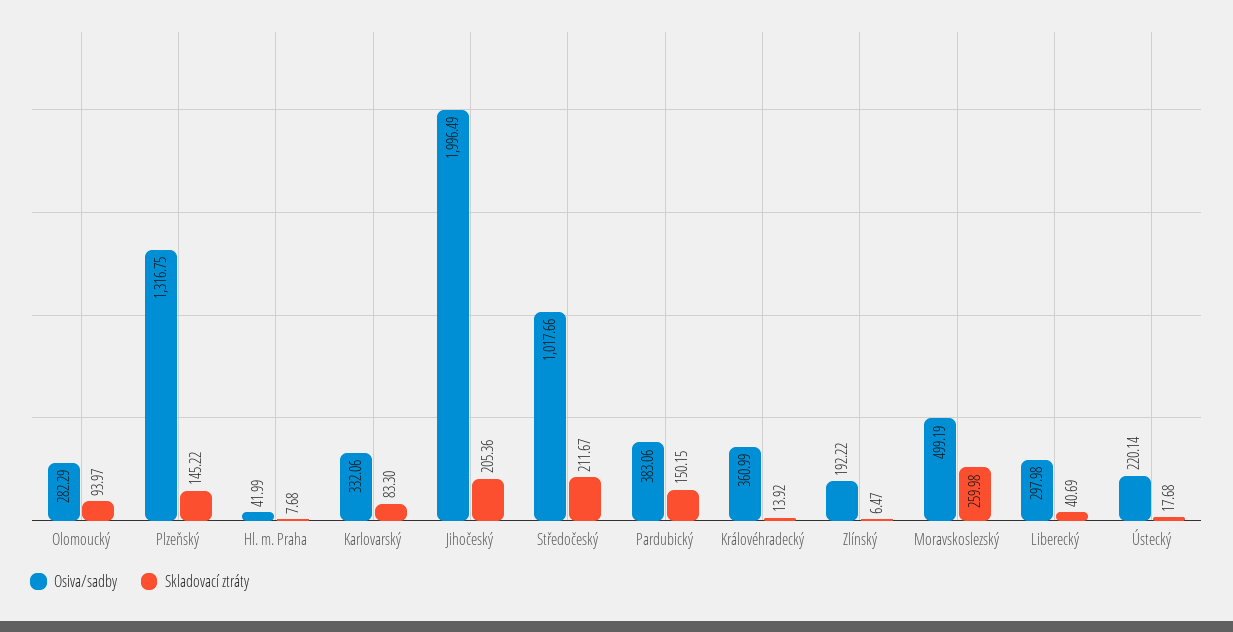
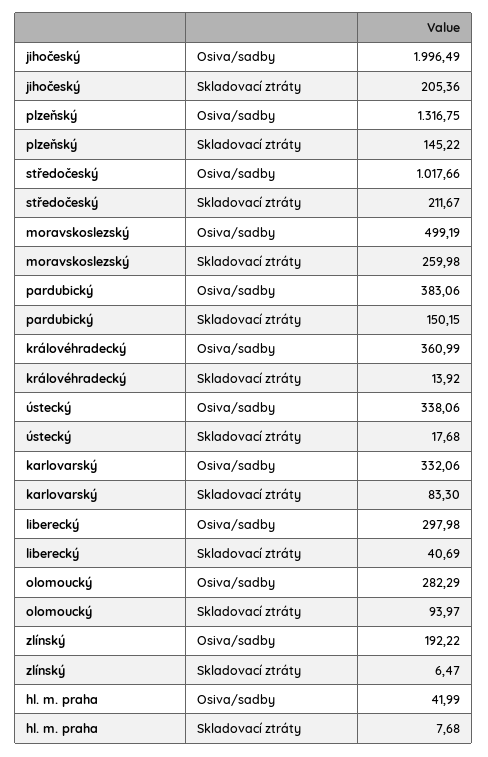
Osiva/sadby, Ústecký: 220.14 -> 338.06

